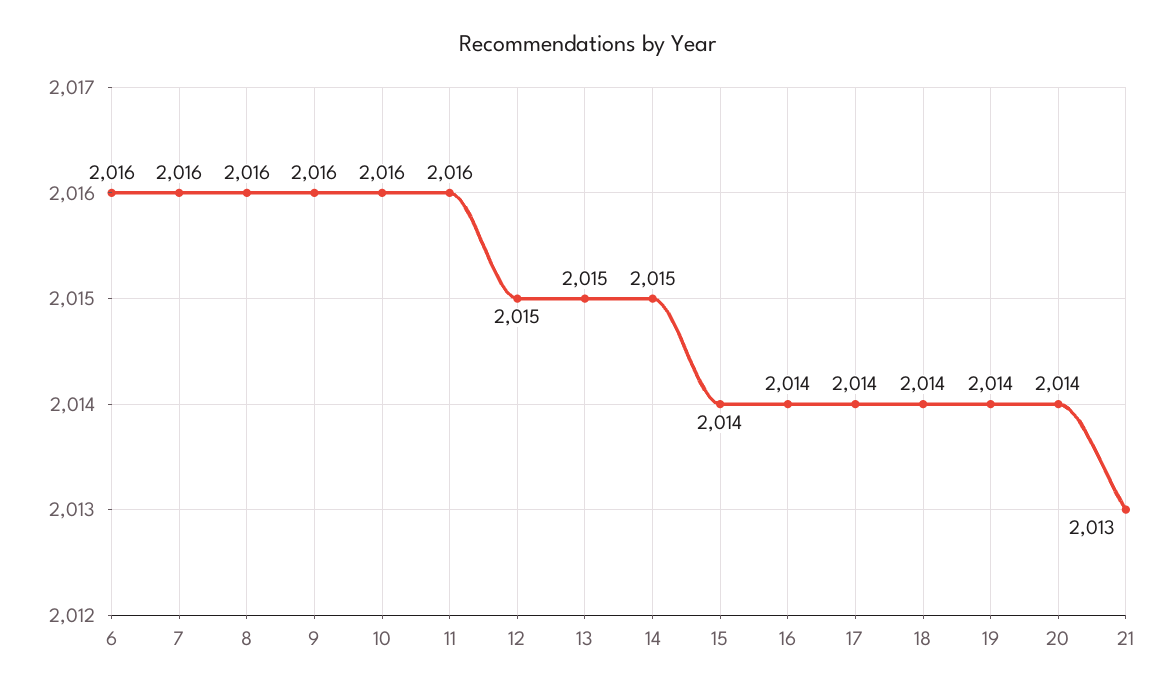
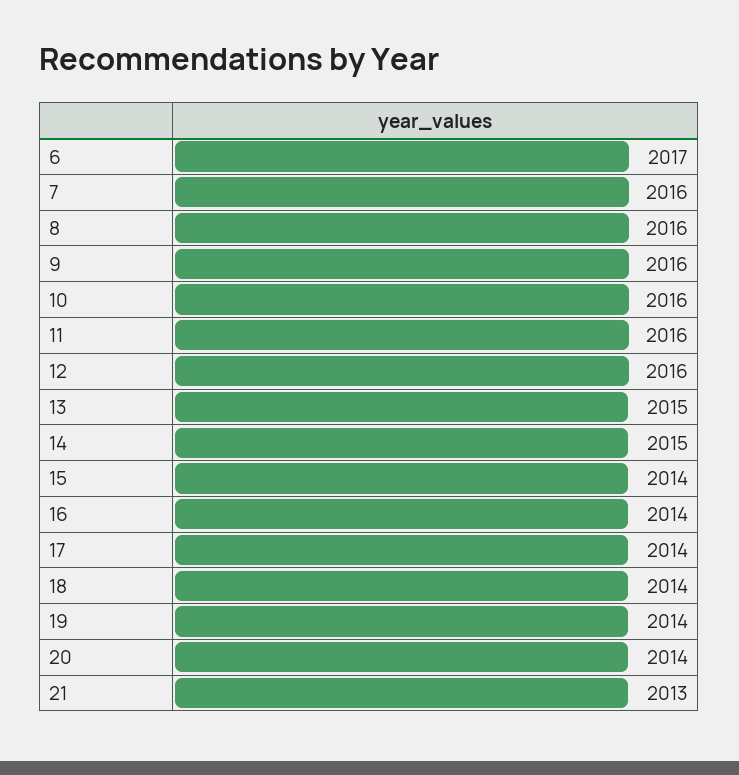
6: 2016 -> 2017
12: 2015 -> 2016

